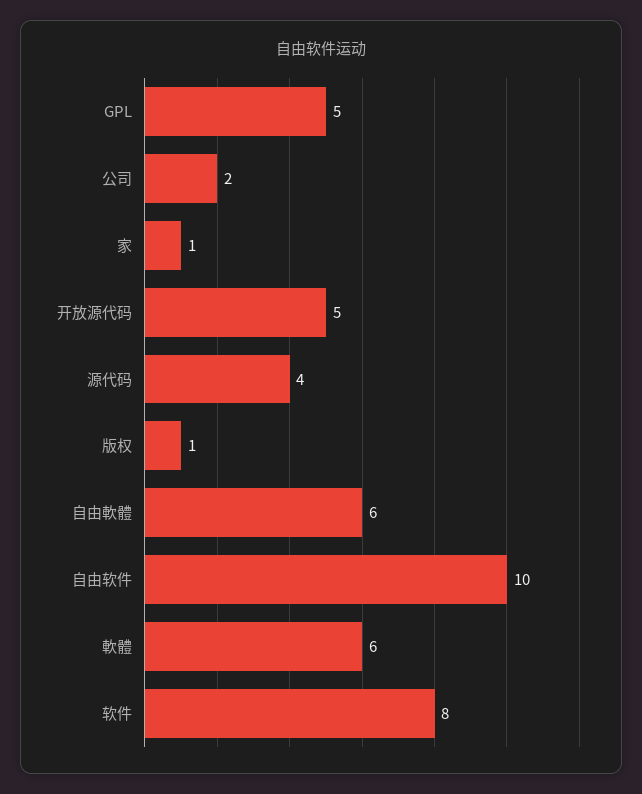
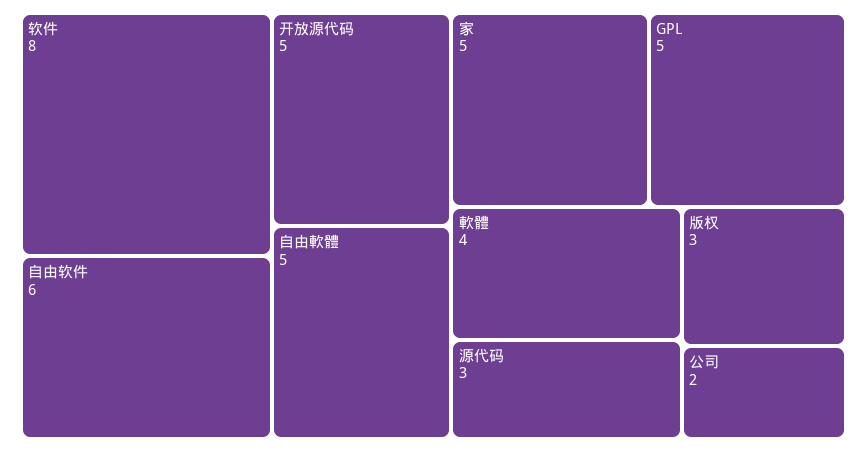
家: 1 -> 5
源代码: 4 -> 3
版权: 1 -> 3
自由軟體: 6 -> 5
自由软件: 10 -> 6
軟體: 6 -> 4

